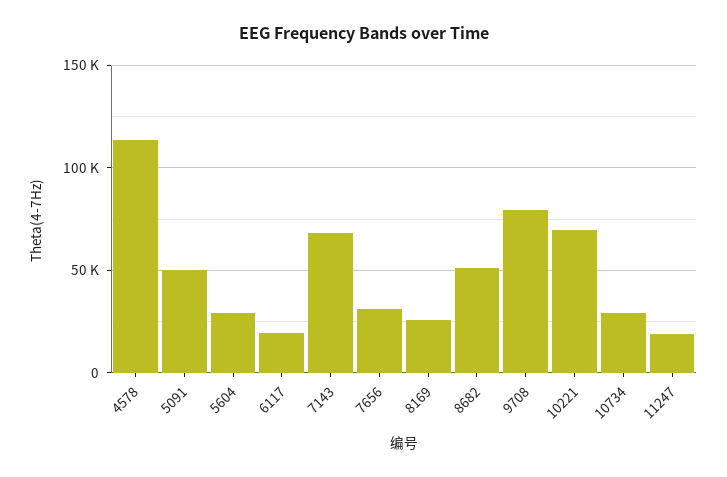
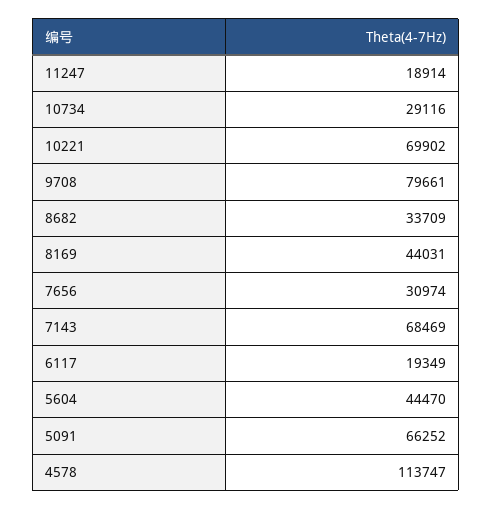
5091: 50000 -> 66252
5604: 30000 -> 44470
8169: 25000 -> 44031
8682: 50000 -> 33709

